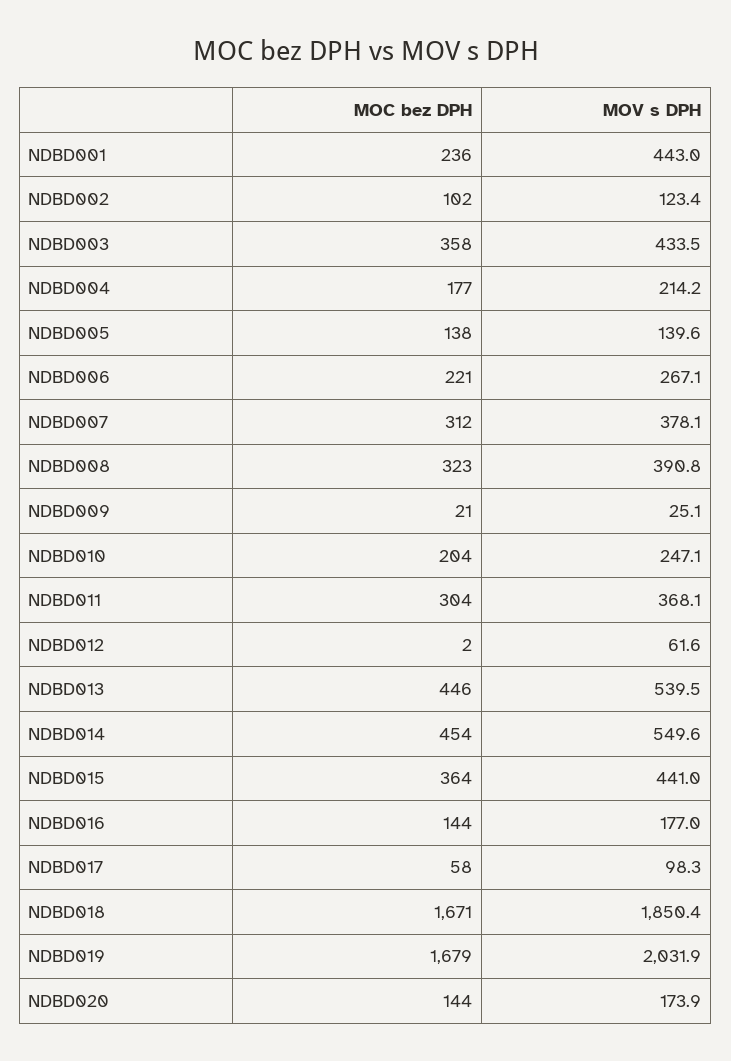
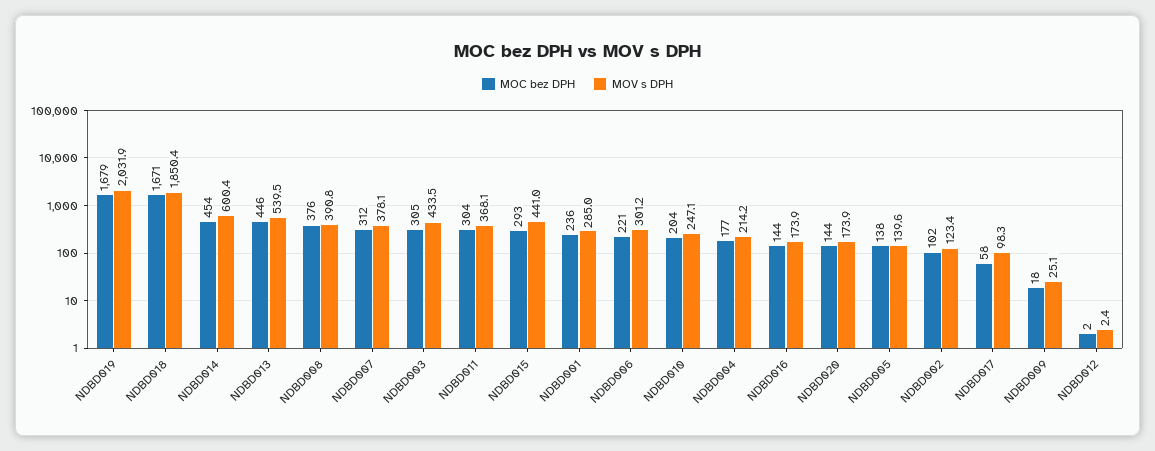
MOV s DPH, NDBD001: 443 -> 285
MOC bez DPH, NDBD003: 358 -> 305
MOV s DPH, NDBD006: 267.1 -> 301.2
MOC bez DPH, NDBD008: 323 -> 376
MOC bez DPH, NDBD009: 21 -> 18
MOV s DPH, NDBD012: 61.6 -> 2.4
MOV s DPH, NDBD014: 549.6 -> 600.4
MOC bez DPH, NDBD015: 364 -> 293
MOV s DPH, NDBD016: 177 -> 173.9

